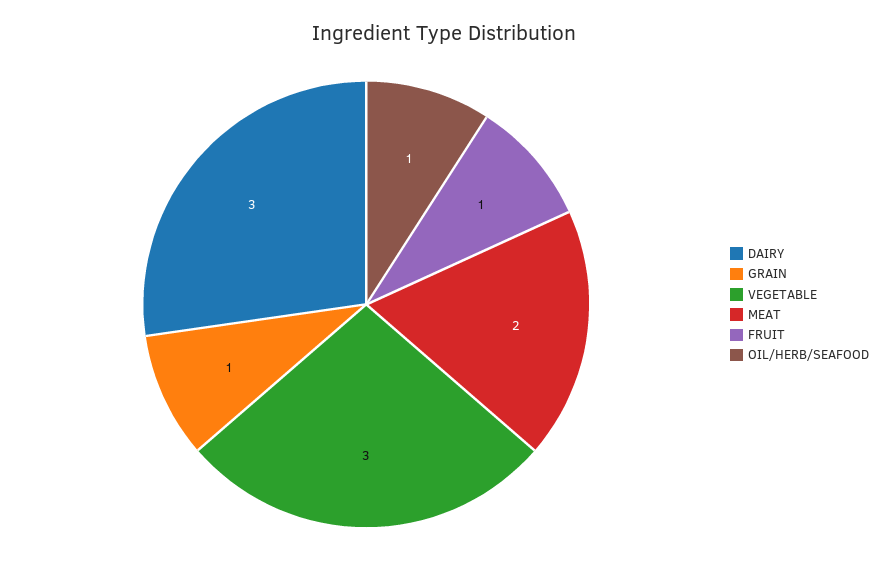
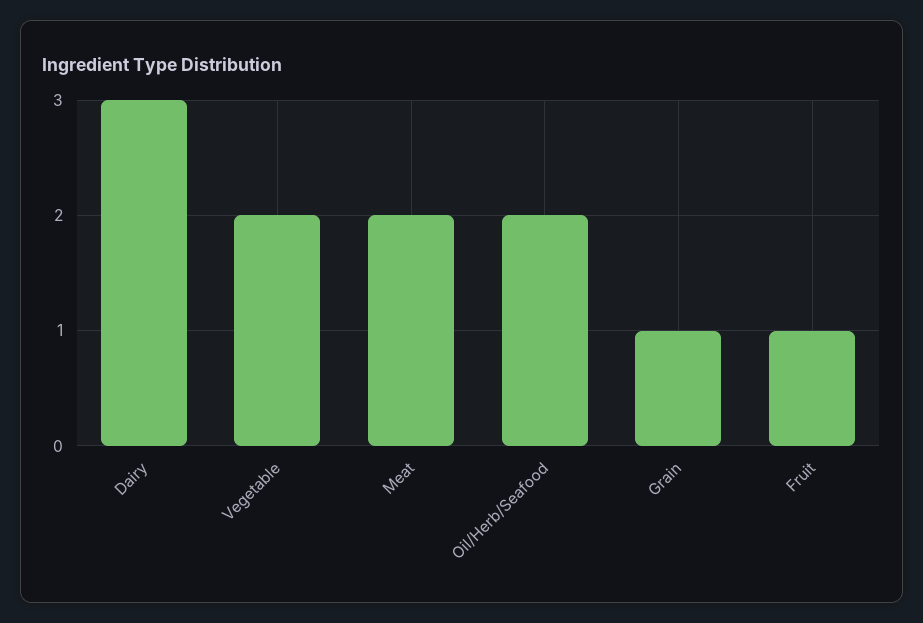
VEGETABLE: 3 -> 2
OIL/HERB/SEAFOOD: 1 -> 2

